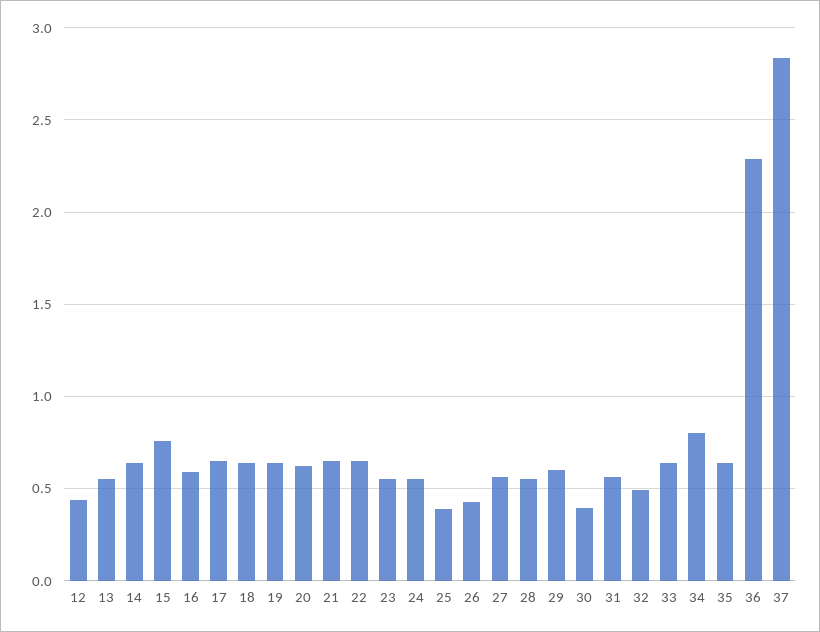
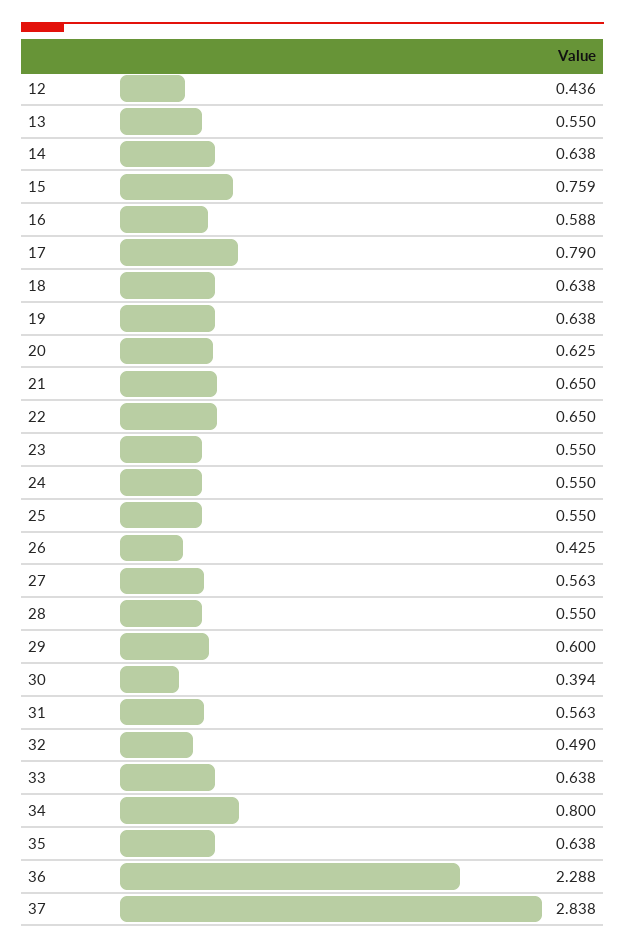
17: 0.65 -> 0.79
25: 0.4 -> 0.55

